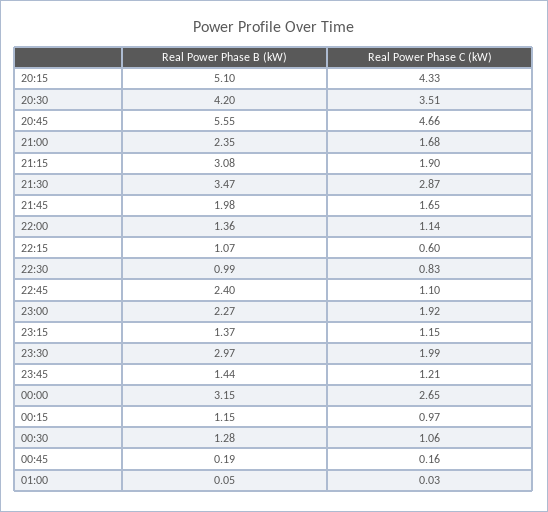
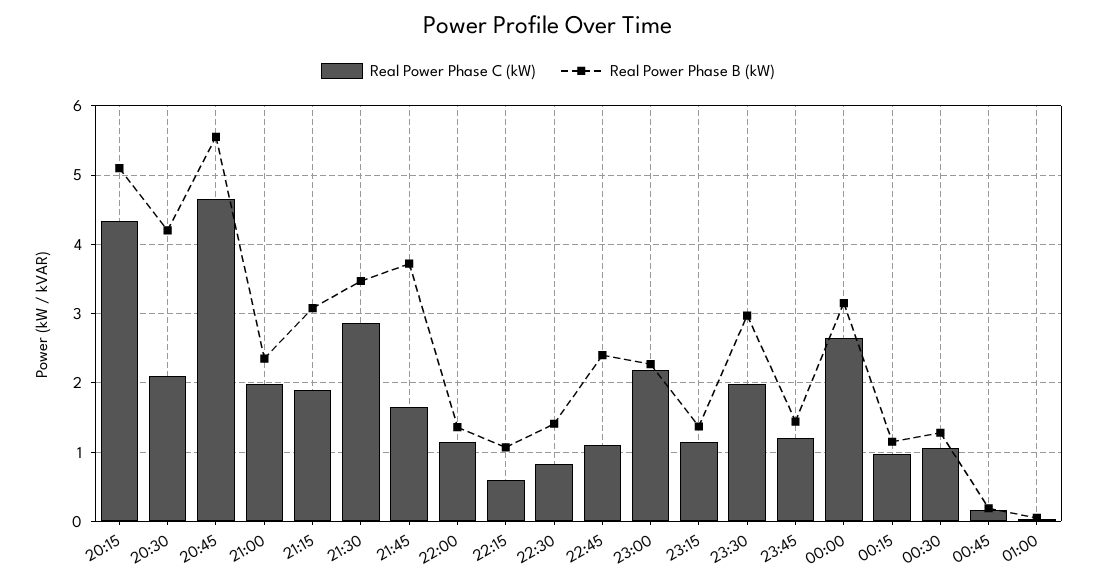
Real Power Phase C (kW), 20:30: 3.51 -> 2.1
Real Power Phase C (kW), 21:00: 1.68 -> 2
Real Power Phase B (kW), 21:45: 1.98 -> 3.7
Real Power Phase B (kW), 22:30: 0.99 -> 1.4
Real Power Phase C (kW), 23:00: 1.92 -> 2.2

